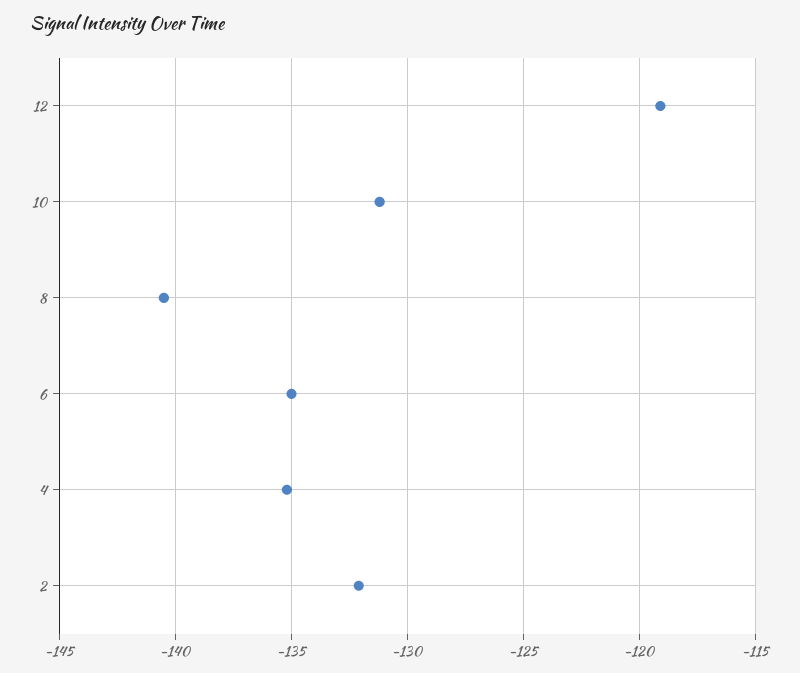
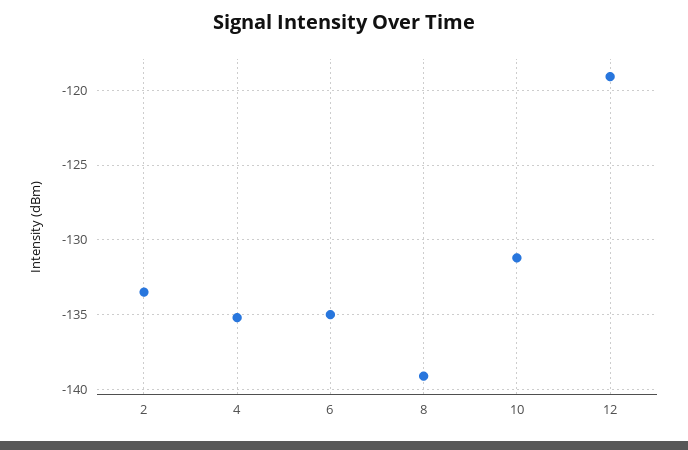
8: -140.5 -> -139
2: -132 -> -133.5

